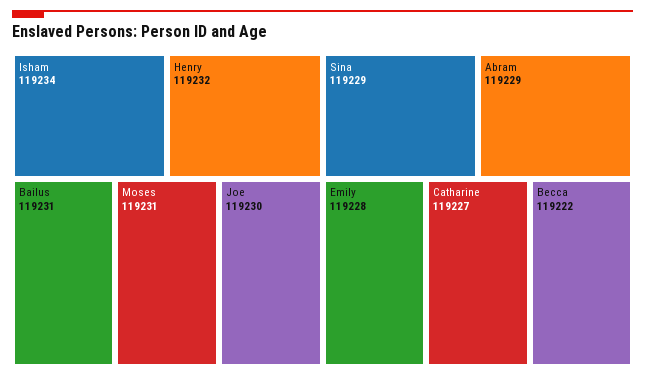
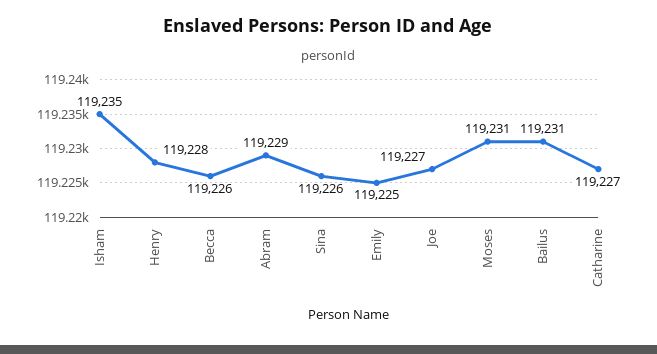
Isham: 119234 -> 119235
Henry: 119232 -> 119228
Joe: 119230 -> 119227
Sina: 119229 -> 119226
Emily: 119228 -> 119225
Becca: 119222 -> 119226

